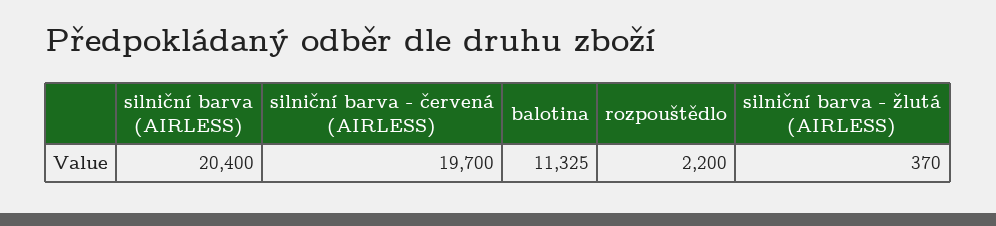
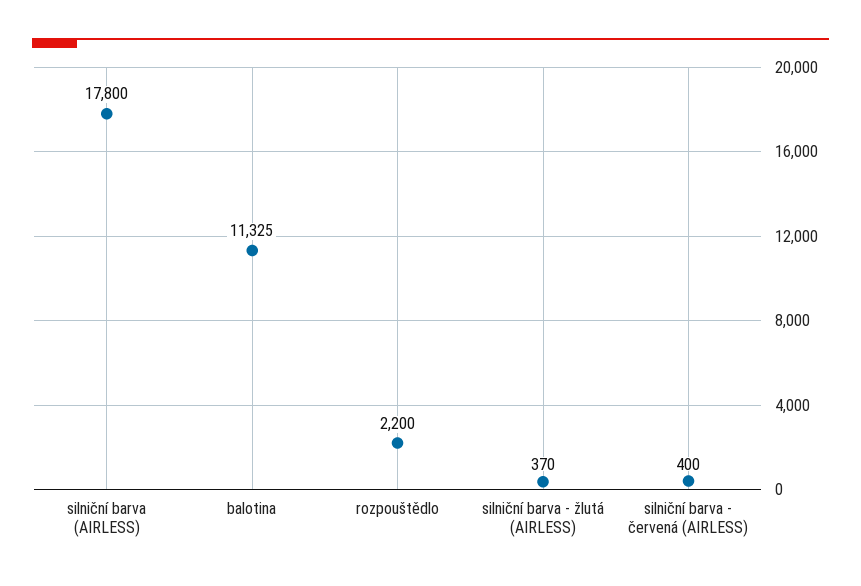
silniční barva (AIRLESS): 20400 -> 17800
silniční barva - červená (AIRLESS): 19700 -> 400

